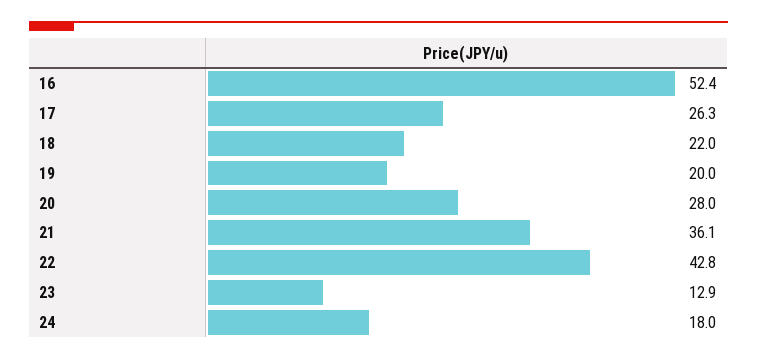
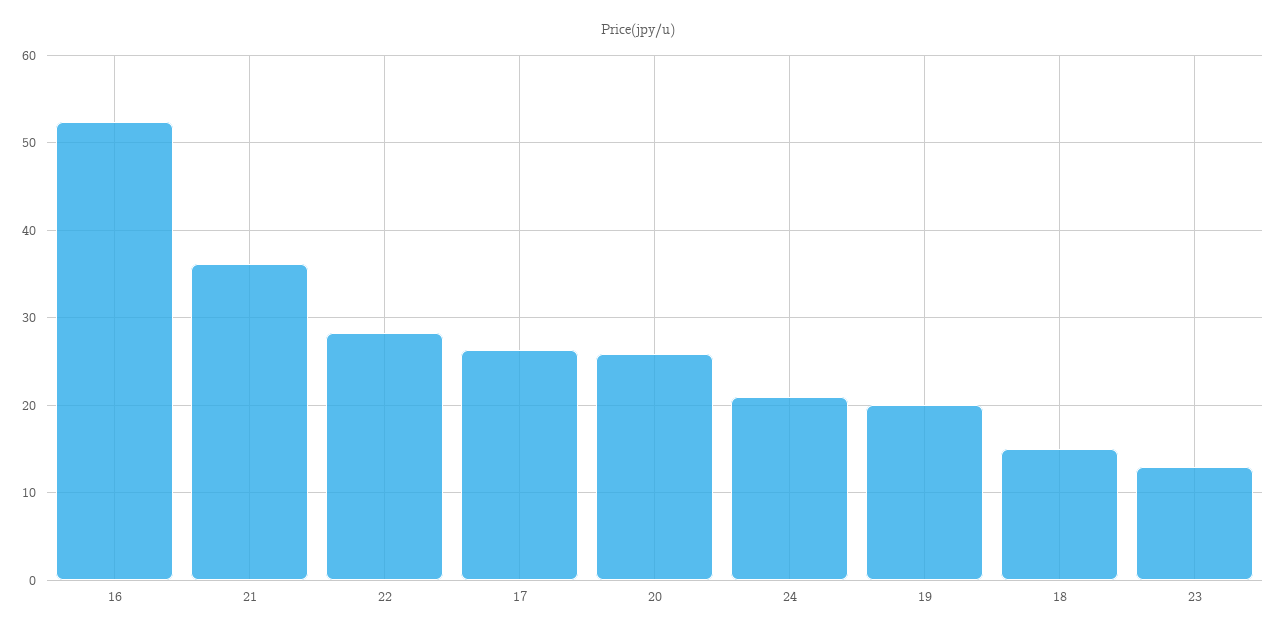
18: 22 -> 15
20: 28 -> 26
22: 42.8 -> 28
24: 18 -> 21

